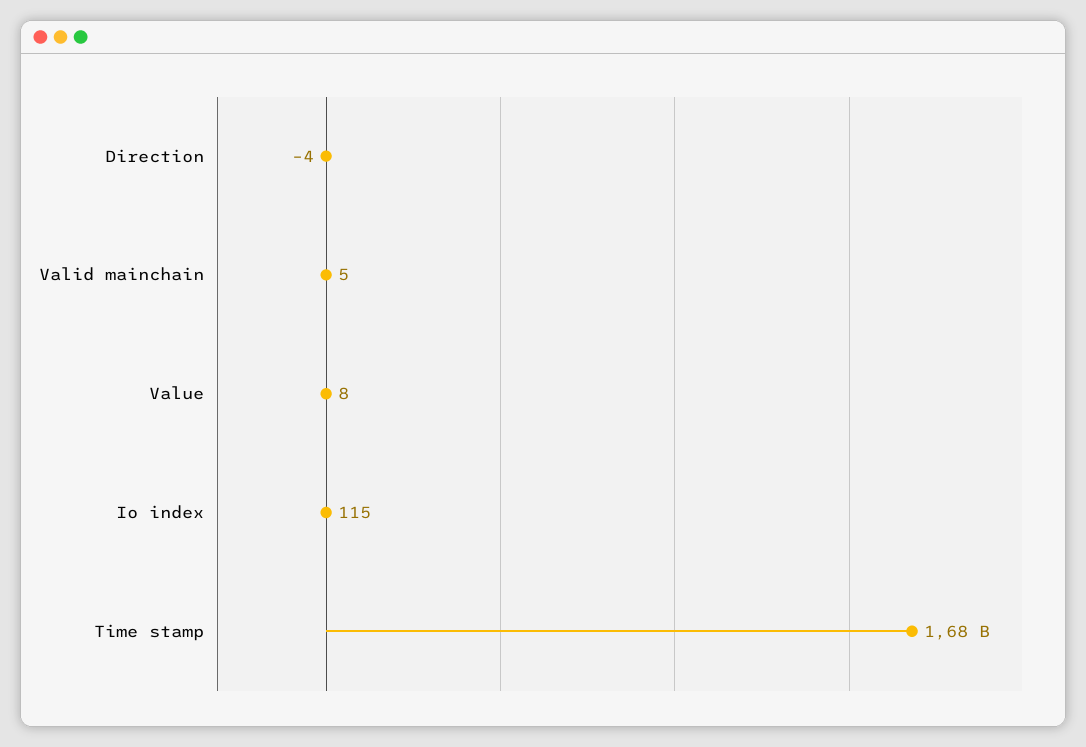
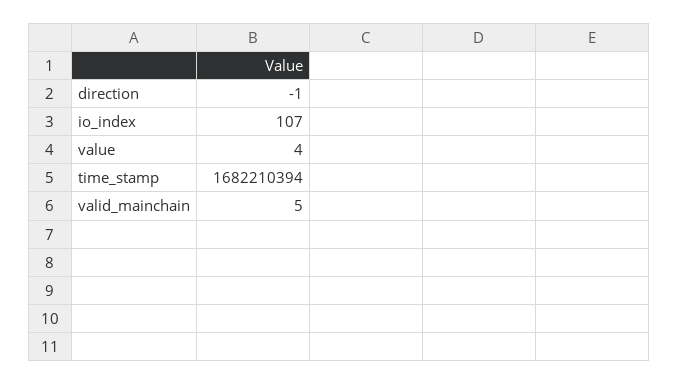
Direction: -4 -> -1
Value: 8 -> 4
Io index: 115 -> 107

